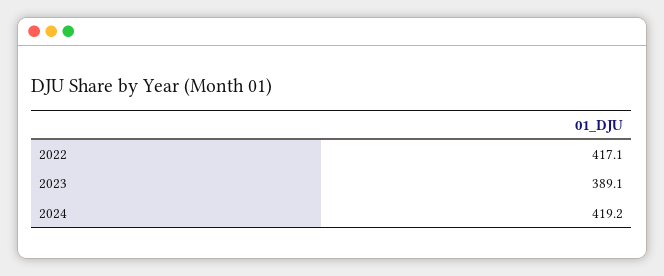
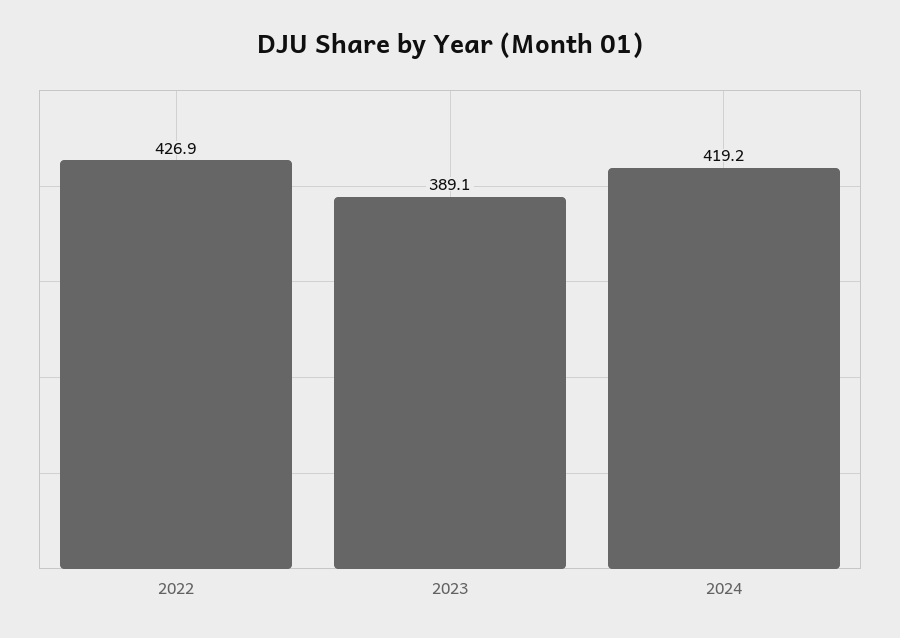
2022: 417.1 -> 426.9

